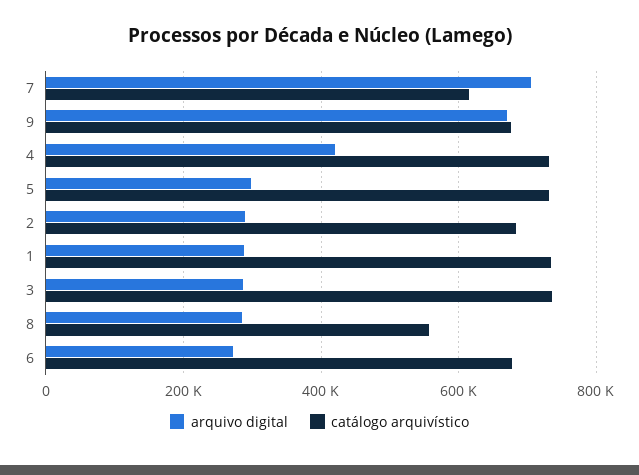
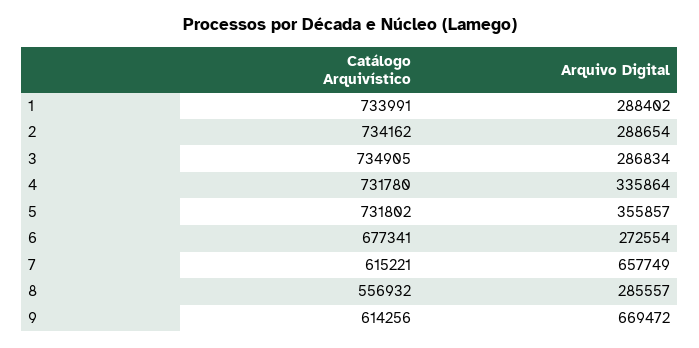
arquivo digital, 7: 700000 -> 657749
catálogo arquivístico, 9: 680000 -> 614256
arquivo digital, 4: 420000 -> 335864
arquivo digital, 5: 300000 -> 355857
catálogo arquivístico, 2: 680000 -> 734162

